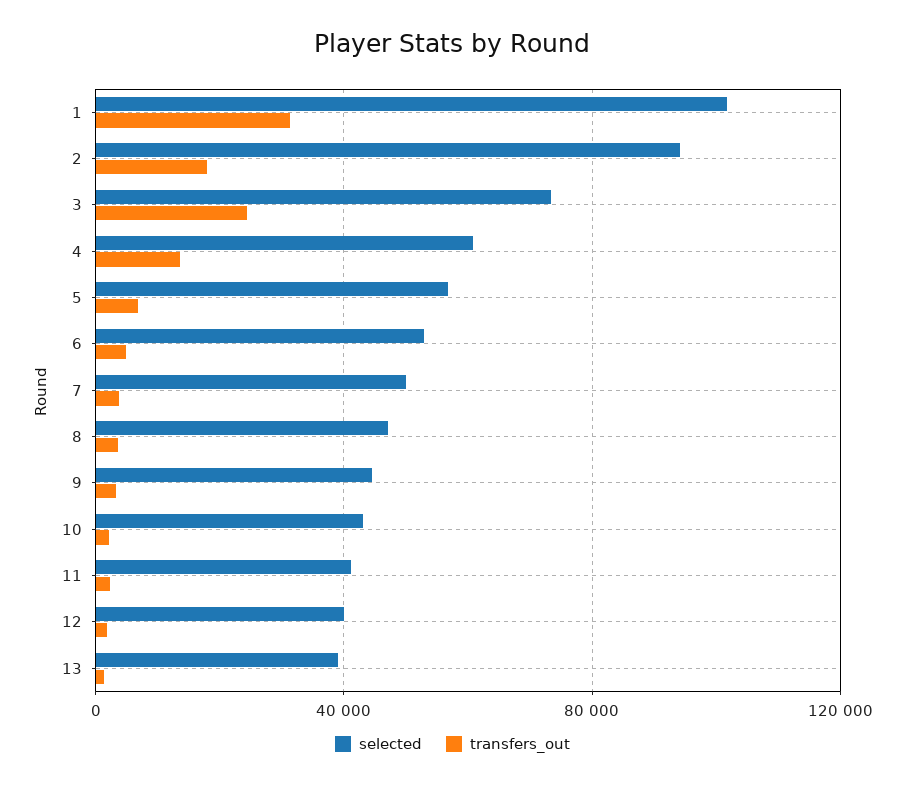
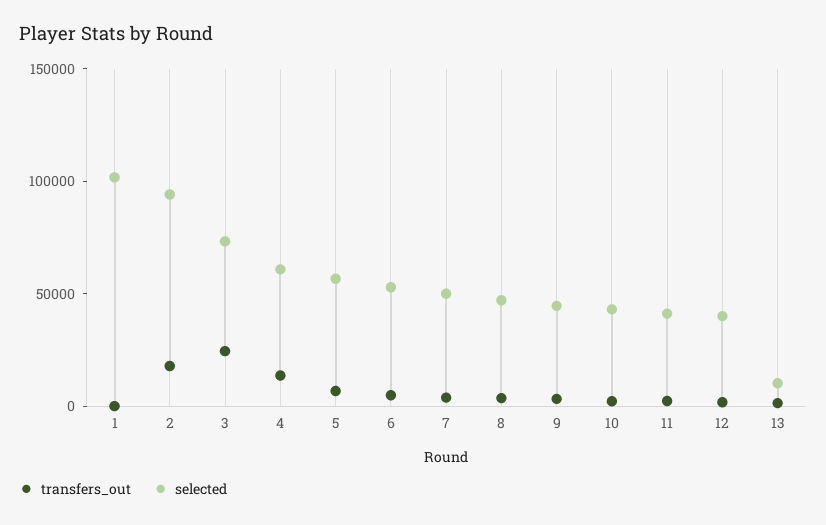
transfers_out, 1: 30000 -> 0
selected, 13: 40000 -> 10000

